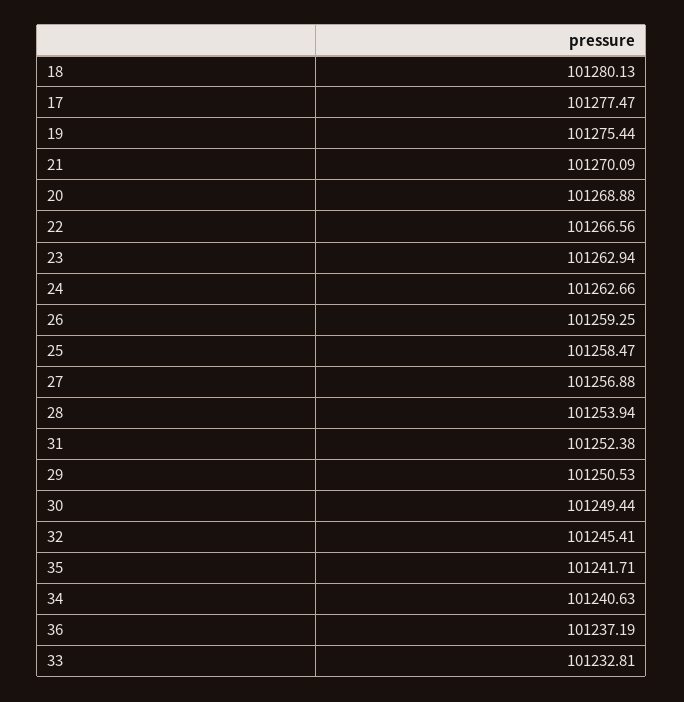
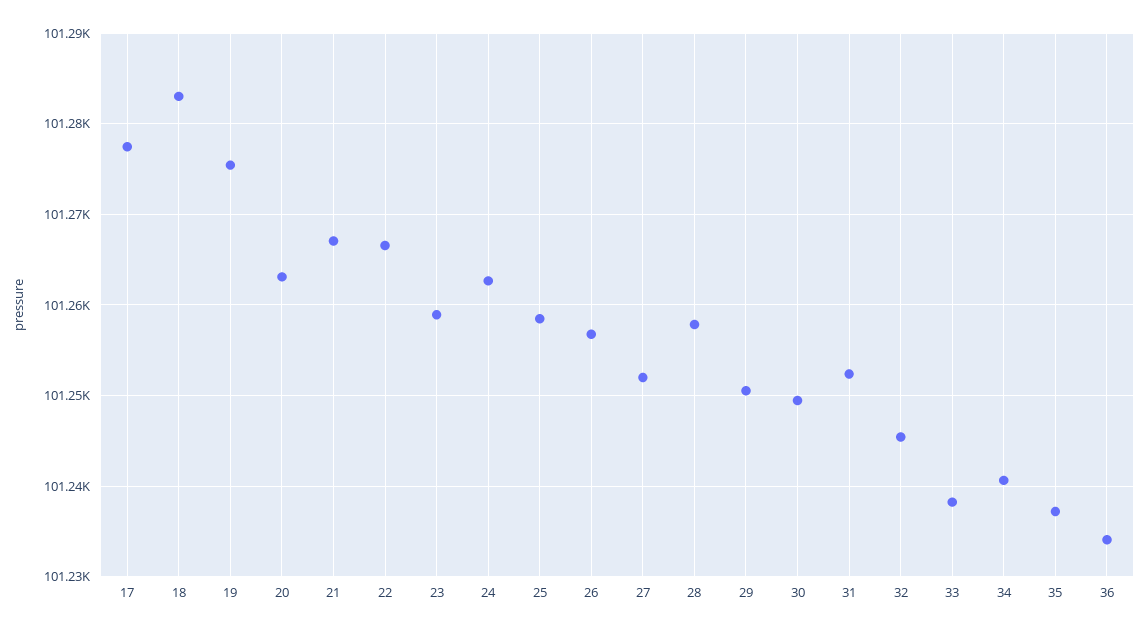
18: 101280.13 -> 101283
21: 101270.09 -> 101267
20: 101268.88 -> 101263
23: 101262.94 -> 101259
26: 101259.25 -> 101257
27: 101256.88 -> 101252
28: 101253.94 -> 101258
35: 101241.71 -> 101237
36: 101237.19 -> 101234
33: 101232.81 -> 101238

